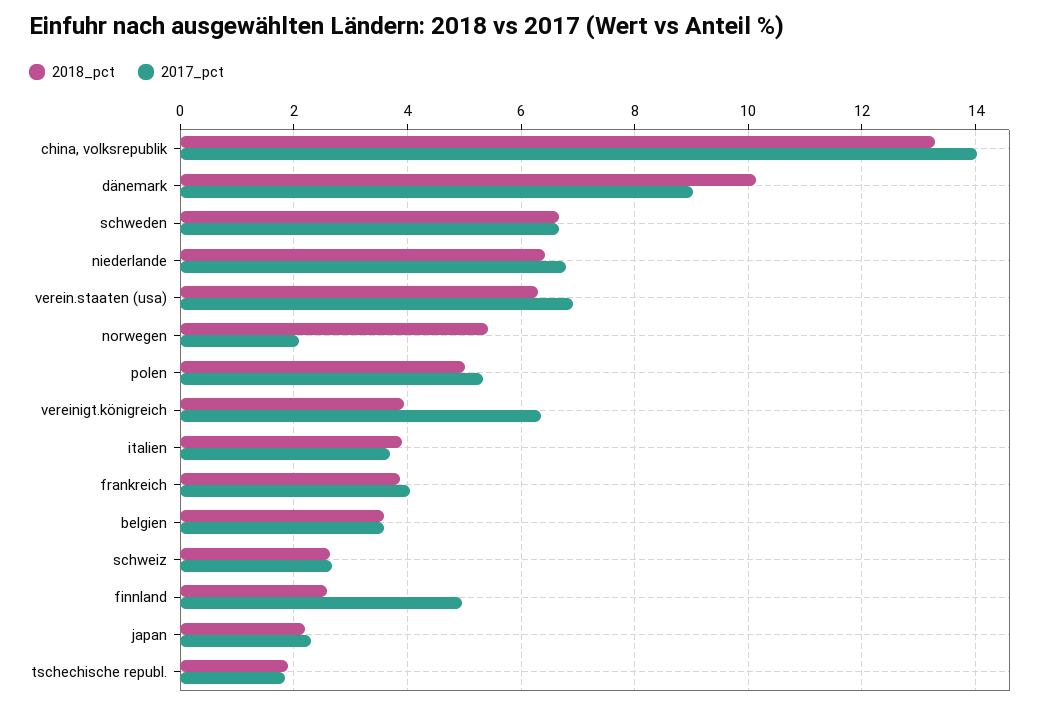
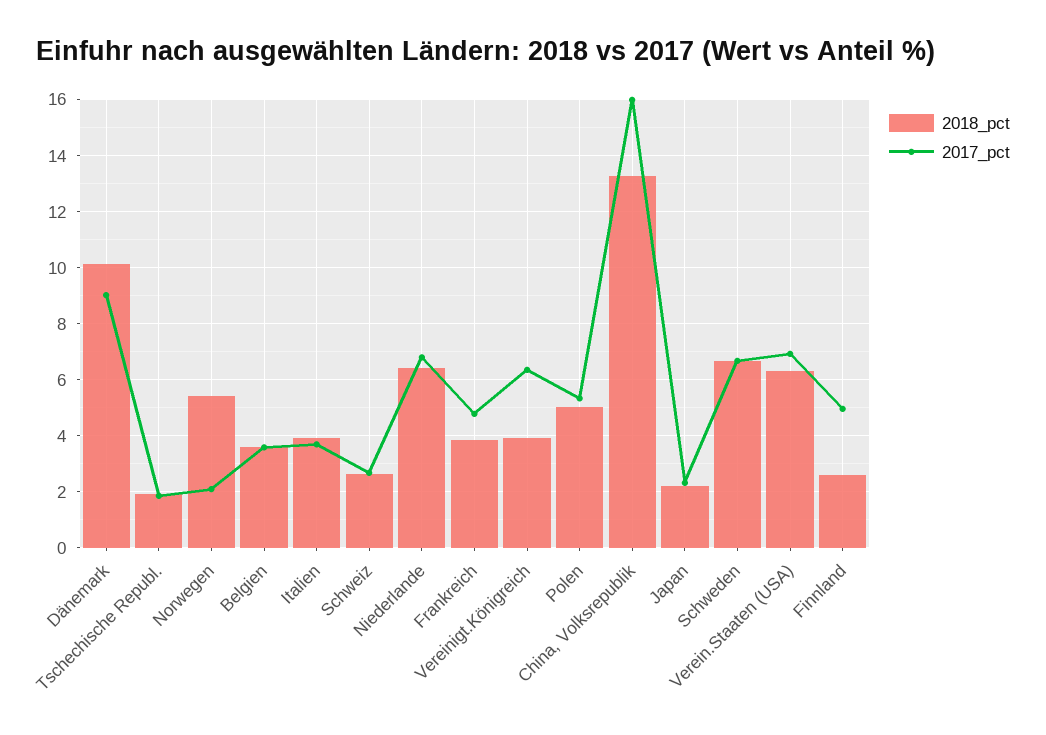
2017_pct, china, volksrepublik: 14 -> 16
2017_pct, frankreich: 4 -> 4.75

